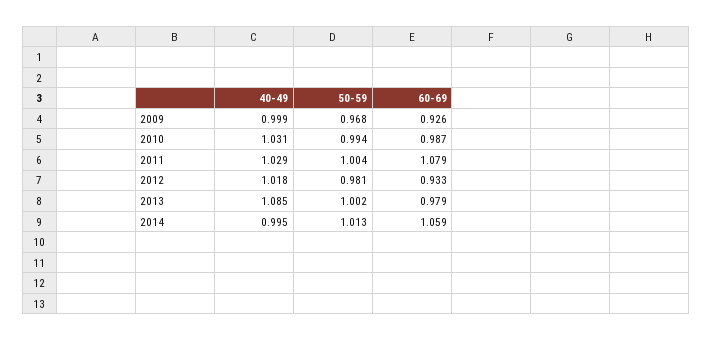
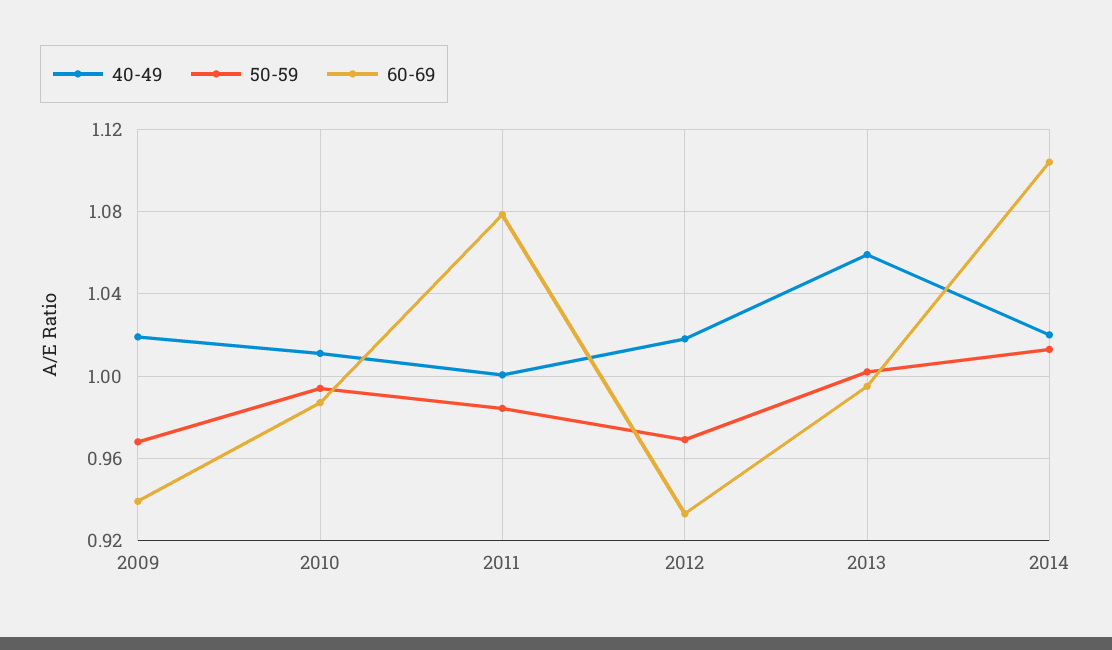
40-49, 2009: 0.999 -> 1.02
60-69, 2009: 0.926 -> 0.94
40-49, 2010: 1.031 -> 1.01
40-49, 2011: 1.029 -> 1
50-59, 2011: 1.004 -> 0.985
50-59, 2012: 0.981 -> 0.97
40-49, 2013: 1.085 -> 1.06
60-69, 2013: 0.979 -> 0.995
40-49, 2014: 0.995 -> 1.02
60-69, 2014: 1.059 -> 1.105

